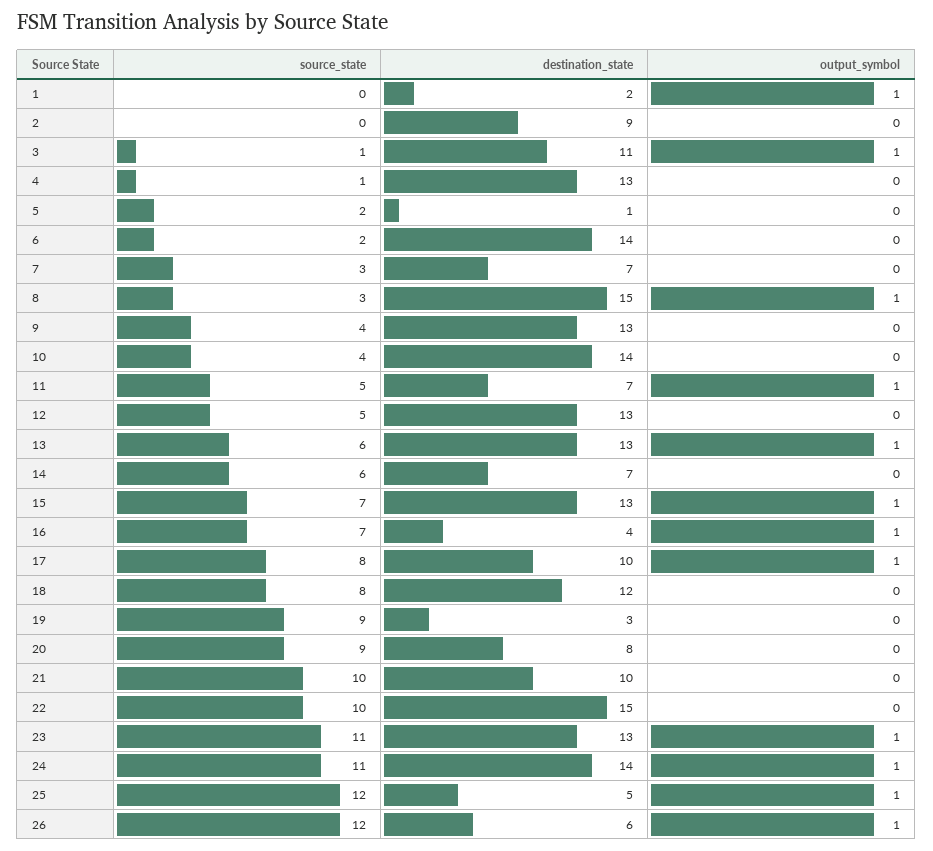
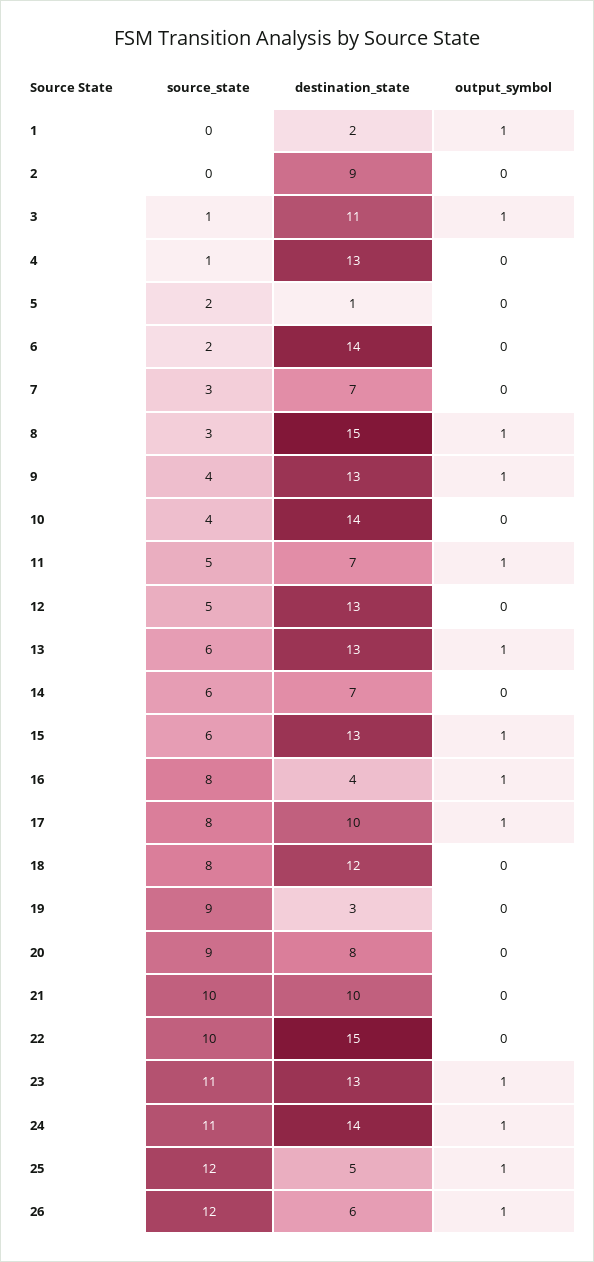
output_symbol, 9: 0 -> 1
source_state, 15: 7 -> 6
source_state, 16: 7 -> 8

